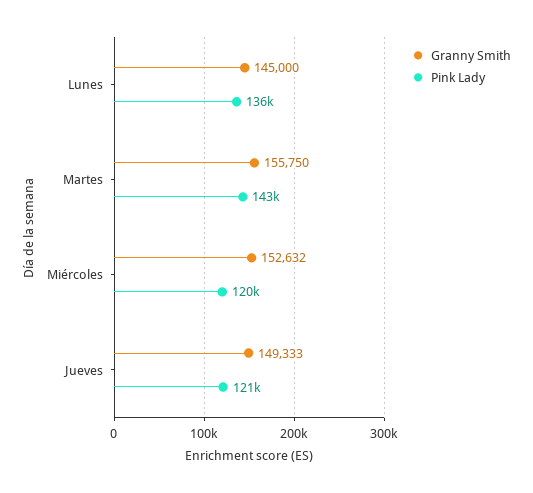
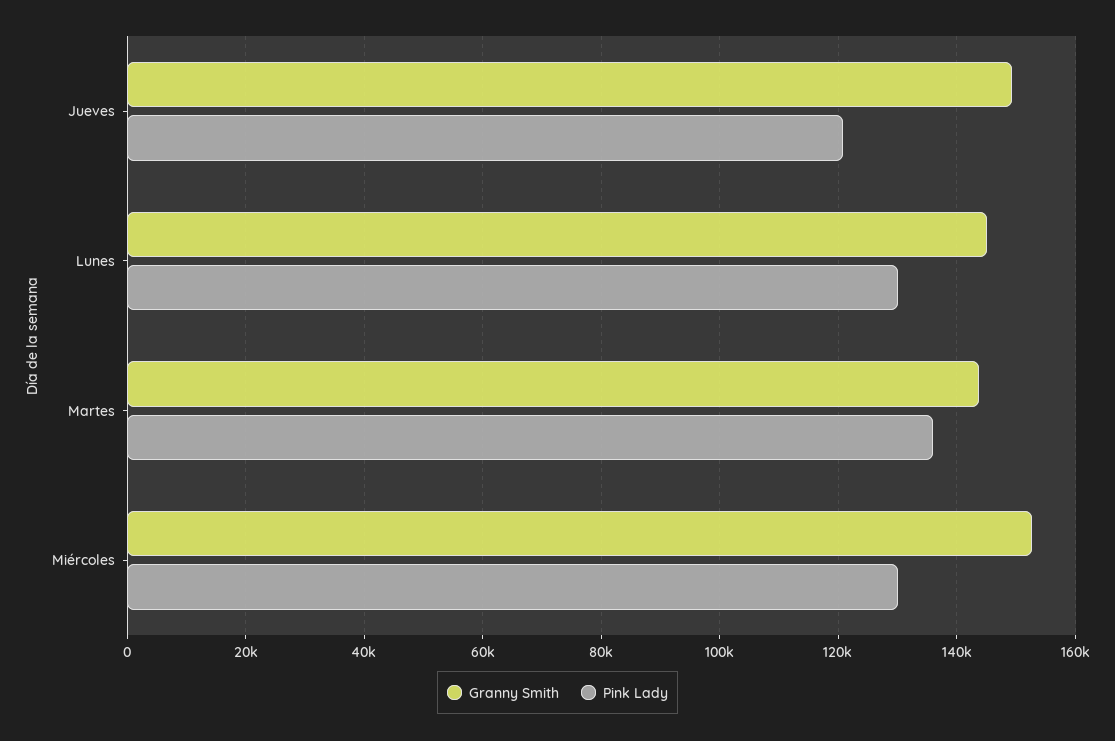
Pink Lady, Lunes: 136000 -> 130000
Granny Smith, Martes: 155750 -> 144000
Pink Lady, Martes: 143000 -> 136000
Pink Lady, Miércoles: 120000 -> 130000

